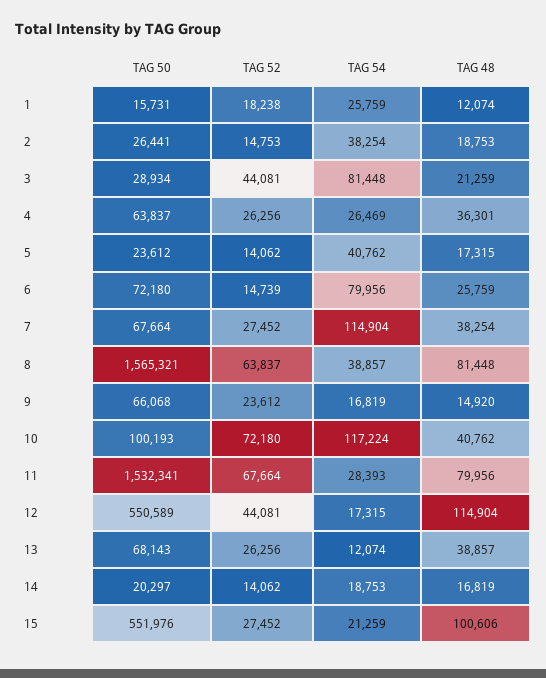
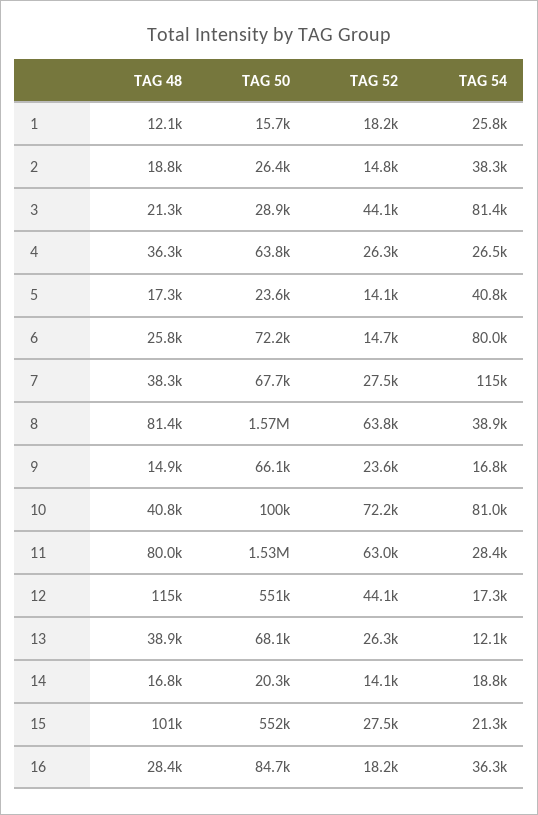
TAG 54, 10: 117224 -> 81000
TAG 52, 11: 67664 -> 63000
TAG 48, 16: none -> 28400
TAG 50, 16: none -> 84700
TAG 52, 16: none -> 18200
TAG 54, 16: none -> 36300

